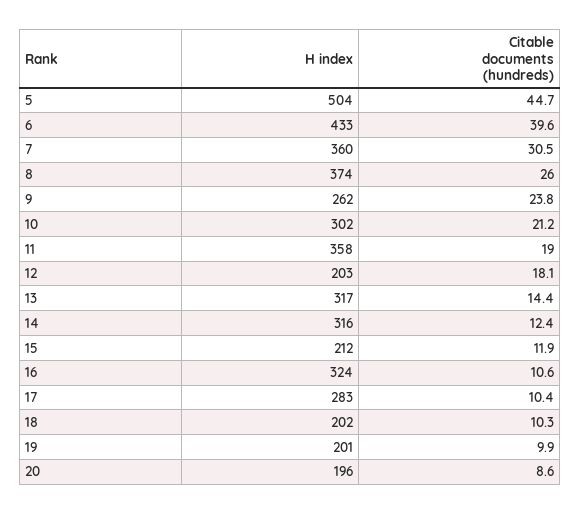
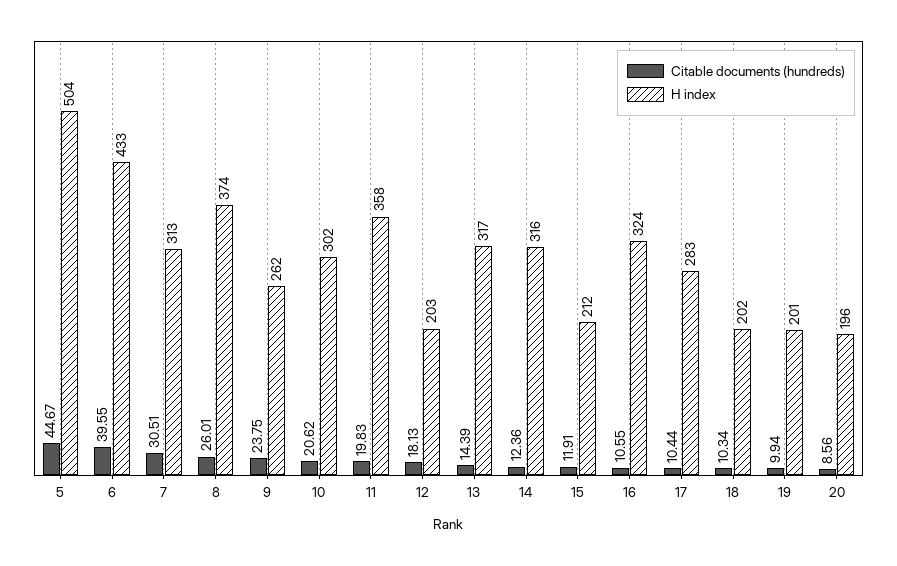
H index, 7: 360 -> 313
Citable documents (hundreds), 10: 21.2 -> 20.62
Citable documents (hundreds), 11: 19 -> 19.83

